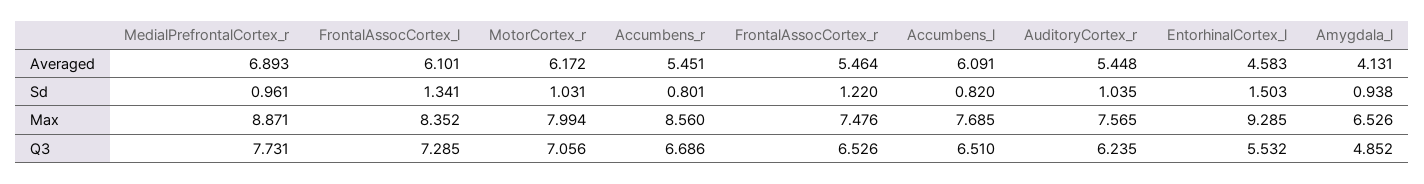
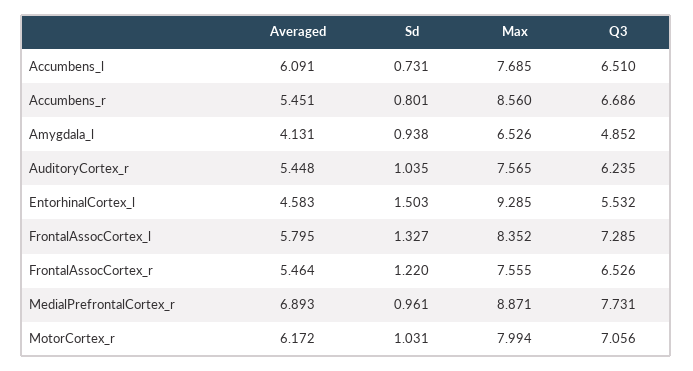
FrontalAssocCortex_l, Averaged: 6.101 -> 5.795
FrontalAssocCortex_l, Sd: 1.341 -> 1.327
Accumbens_l, Sd: 0.82 -> 0.731
FrontalAssocCortex_r, Max: 7.476 -> 7.555

